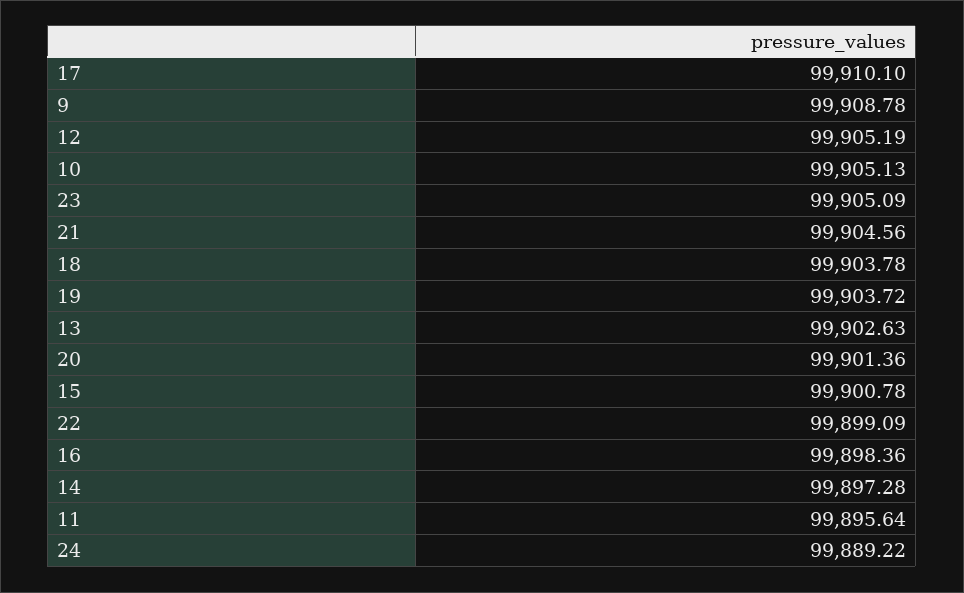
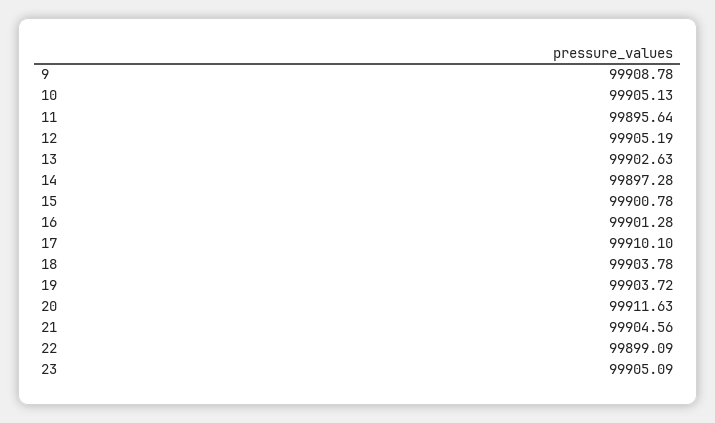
20: 99901.36 -> 99911.63
16: 99898.36 -> 99901.28
24: 99889.22 -> none

